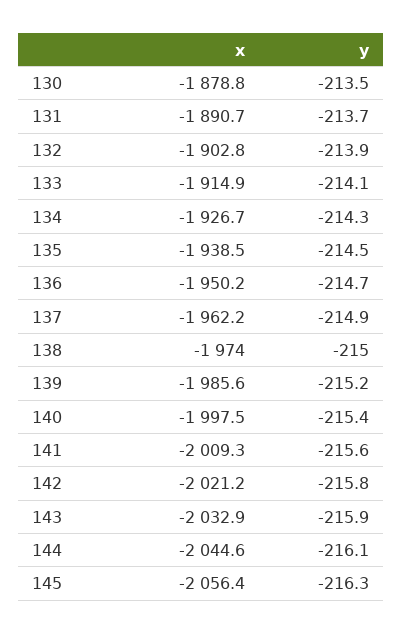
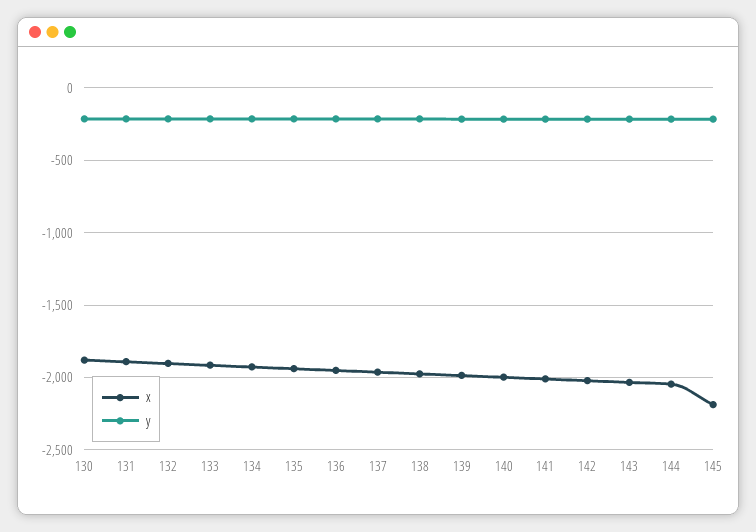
x, 145: -2056.4 -> -2200

